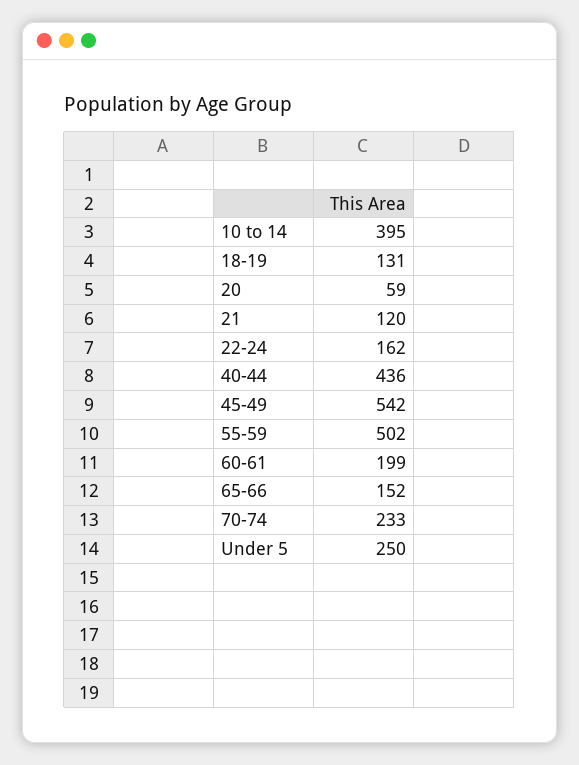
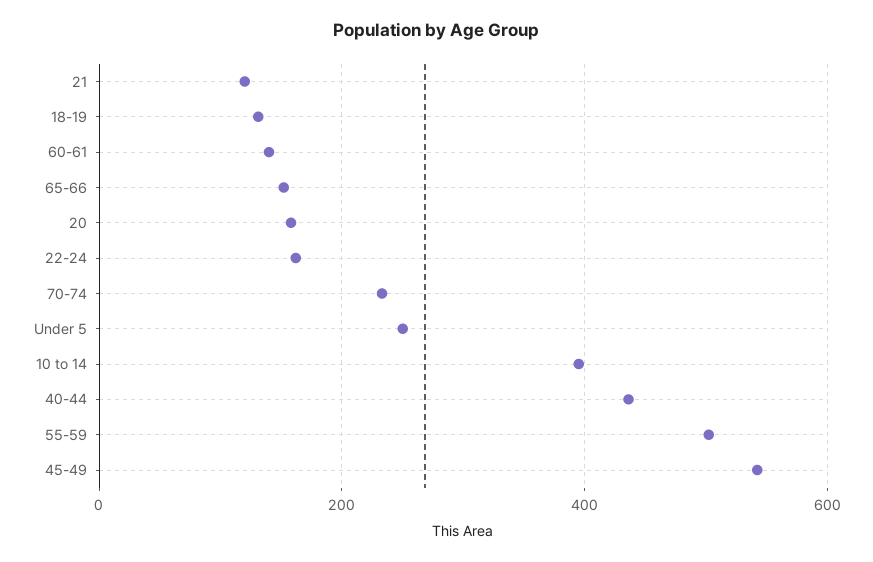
20: 59 -> 160
60-61: 199 -> 140

